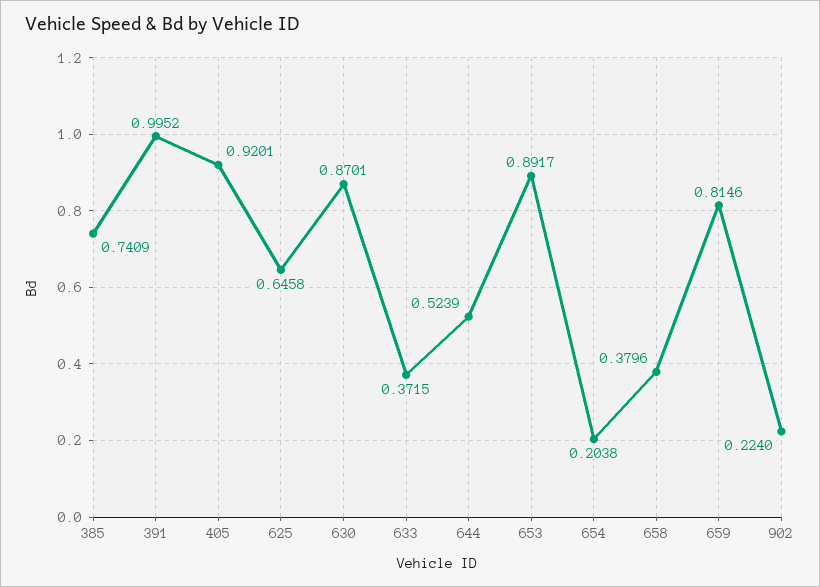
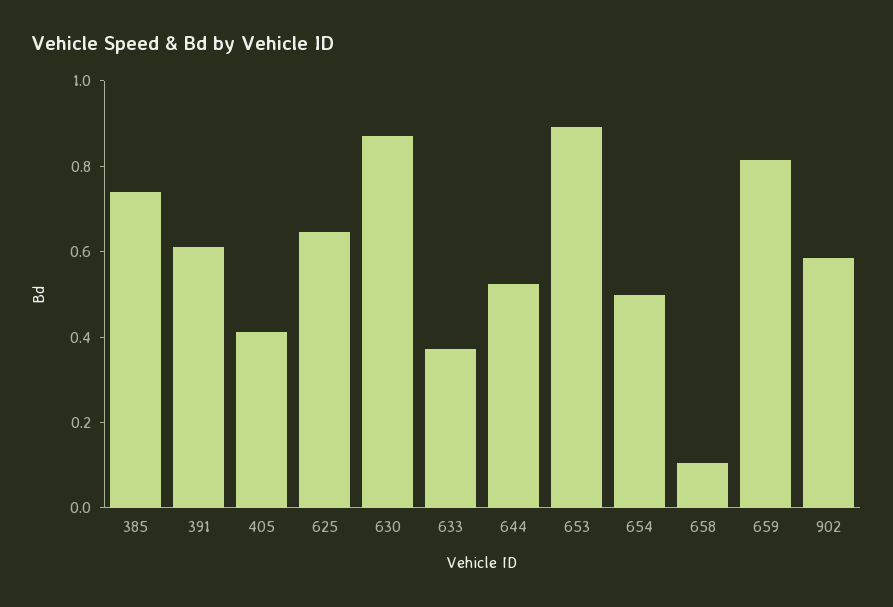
391: 0.9952 -> 0.6
405: 0.9201 -> 0.4
654: 0.2038 -> 0.5
658: 0.3796 -> 0.1
902: 0.224 -> 0.6

